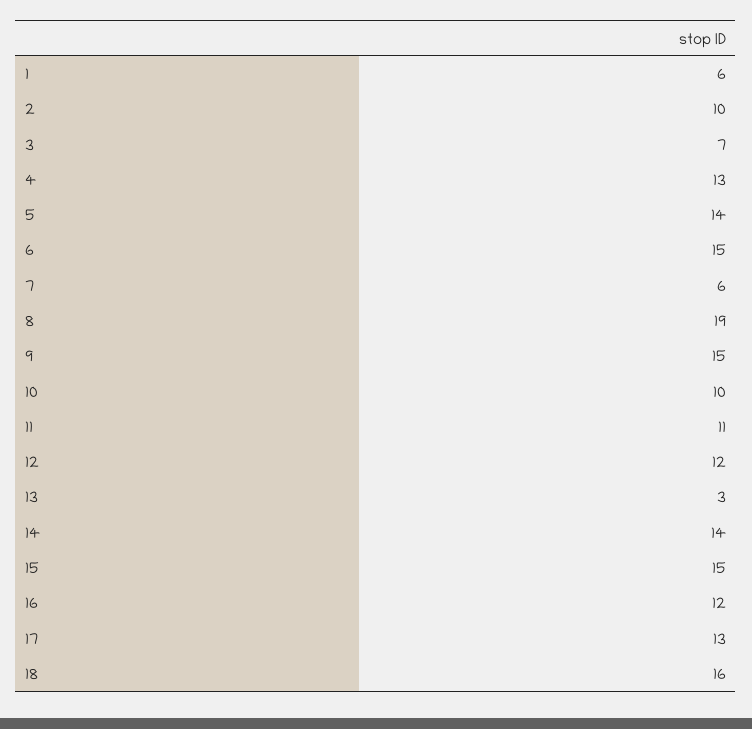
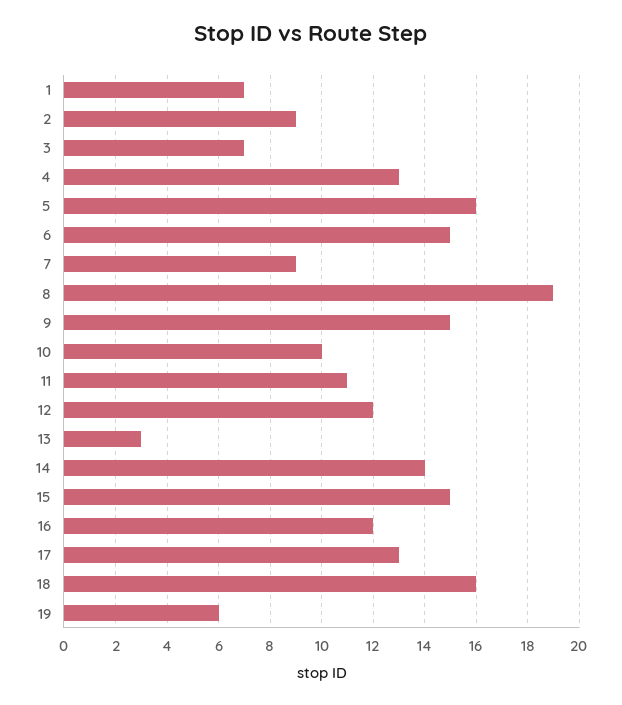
1: 6 -> 7
2: 10 -> 9
5: 14 -> 16
7: 6 -> 9
19: none -> 6

